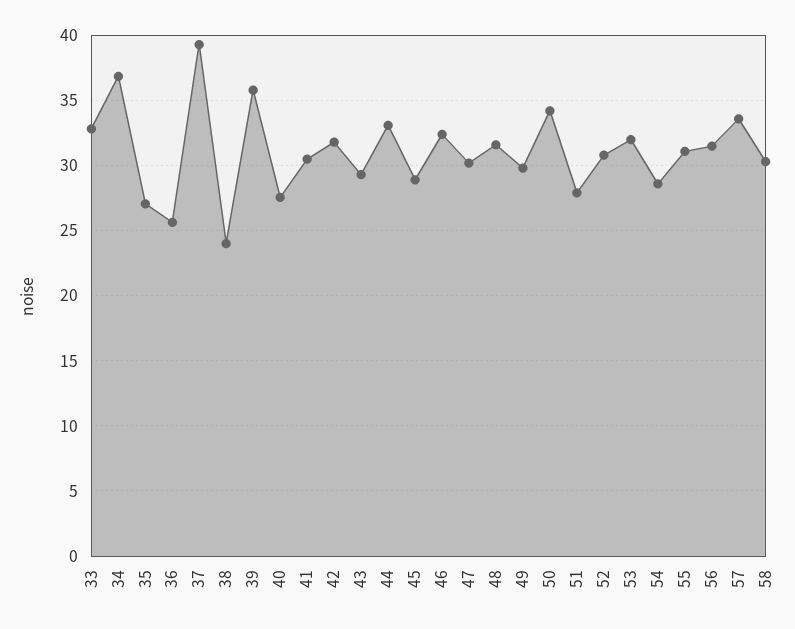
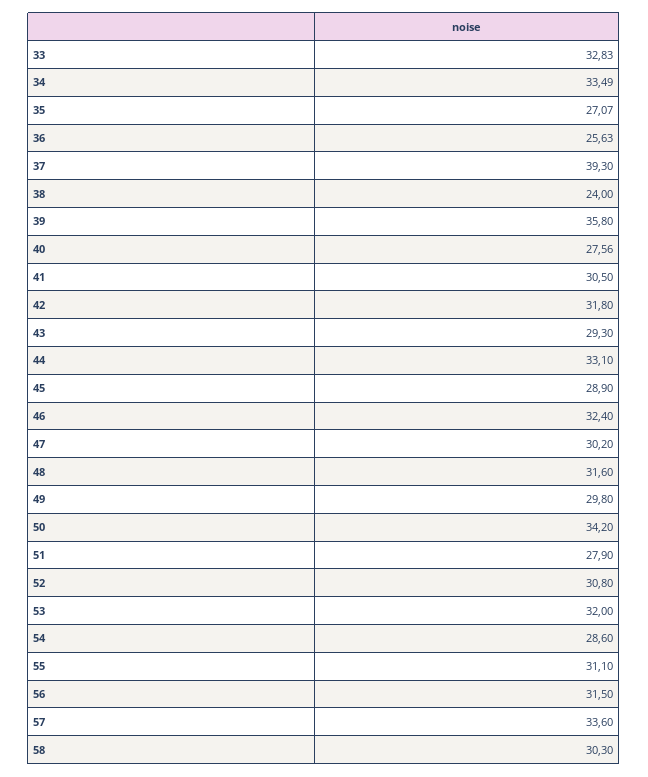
34: 37 -> 33.49

